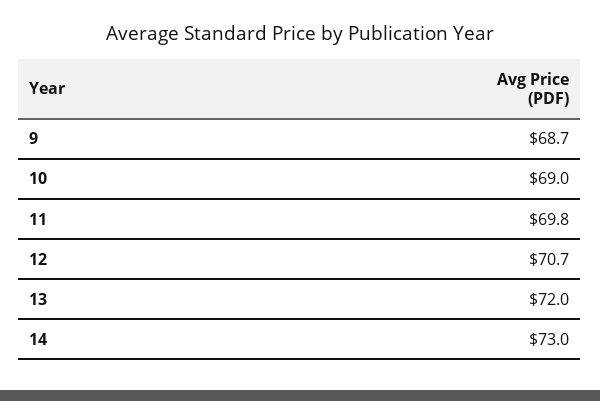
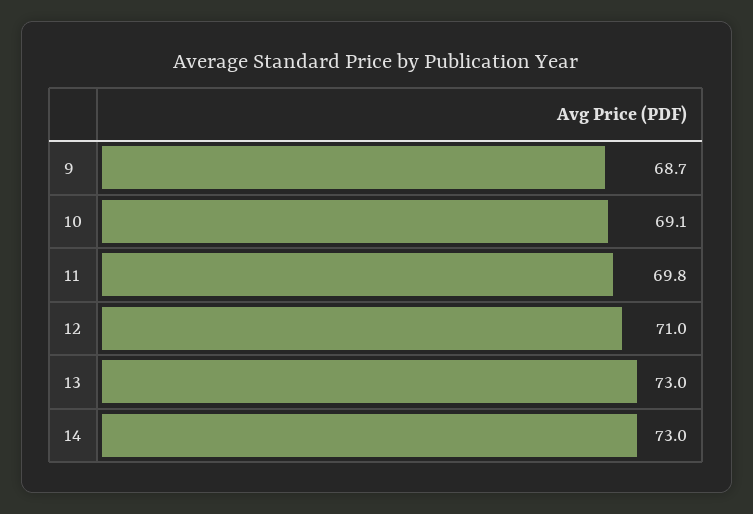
10: 69 -> 69.1
12: 70.7 -> 71
13: 72 -> 73

